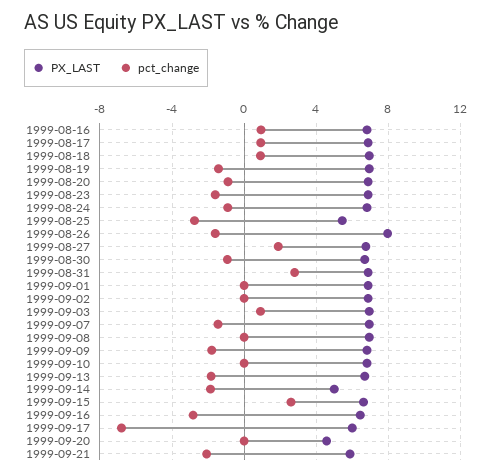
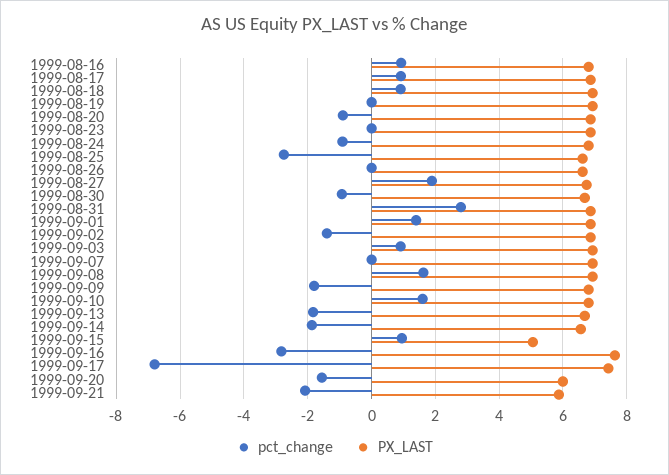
pct_change, 1999-08-19: -1.5 -> 0
pct_change, 1999-08-23: -1.5 -> 0
PX_LAST, 1999-08-25: 5.5 -> 6.6
PX_LAST, 1999-08-26: 8 -> 6.6
pct_change, 1999-08-26: -1.5 -> 0
pct_change, 1999-09-01: 0 -> 1.4
pct_change, 1999-09-02: 0 -> -1.4
pct_change, 1999-09-07: -1.5 -> 0
pct_change, 1999-09-08: 0 -> 1.6
pct_change, 1999-09-10: 0 -> 1.6
PX_LAST, 1999-09-14: 5 -> 6.6
PX_LAST, 1999-09-15: 6.5 -> 5
pct_change, 1999-09-15: 2.5 -> 1
PX_LAST, 1999-09-16: 6.5 -> 7.6
PX_LAST, 1999-09-17: 6 -> 7.4
PX_LAST, 1999-09-20: 4.5 -> 6
pct_change, 1999-09-20: 0 -> -1.6

